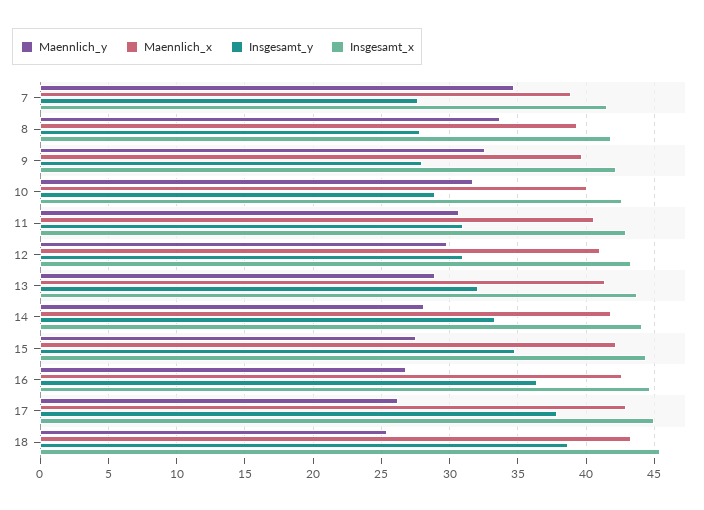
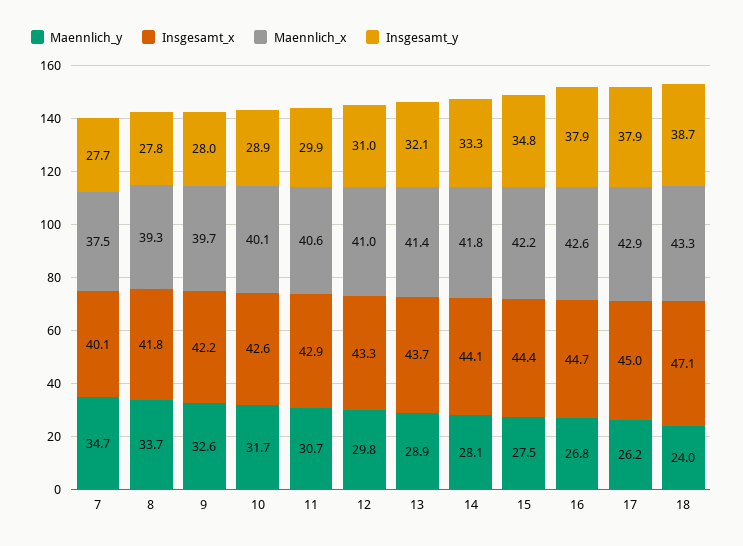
Maennlich_x, 7: 39 -> 37.5
Insgesamt_x, 7: 41.5 -> 40.1
Insgesamt_y, 11: 31 -> 29.9
Insgesamt_y, 16: 36.5 -> 37.9
Maennlich_y, 18: 25.5 -> 24
Insgesamt_x, 18: 45.5 -> 47.1

